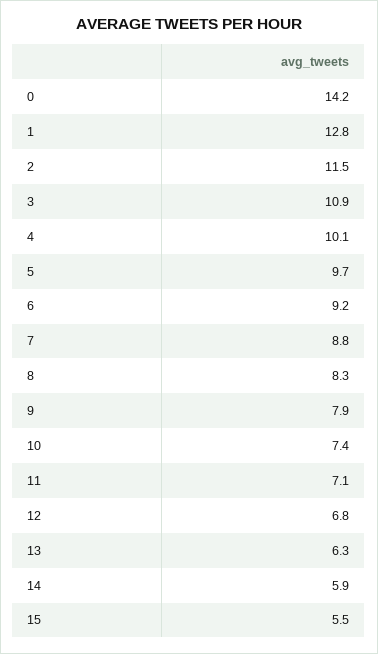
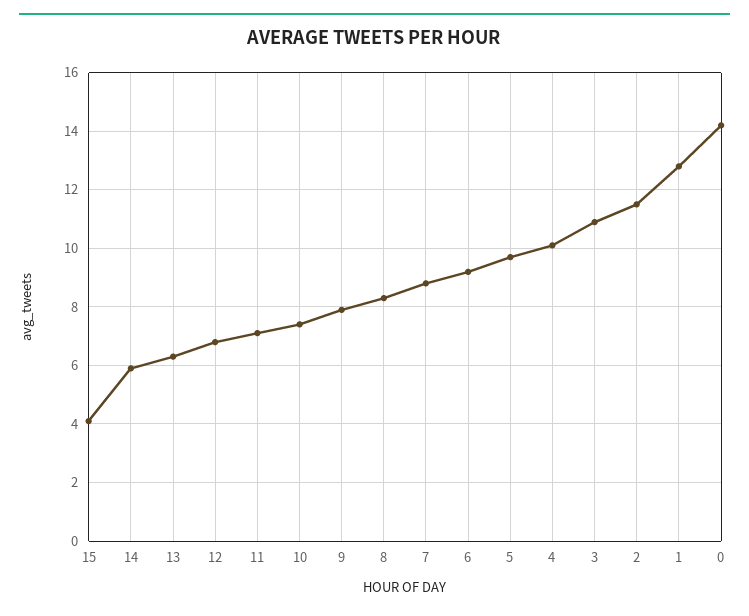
15: 5.5 -> 4

